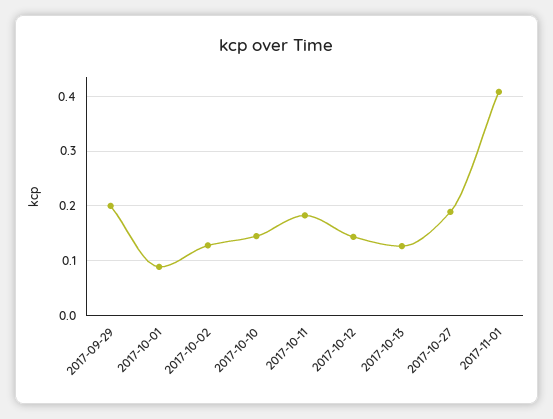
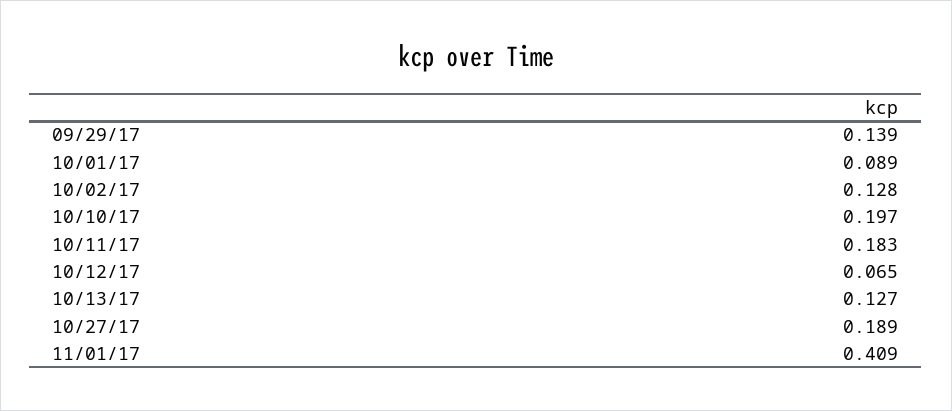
2017-09-29: 0.2 -> 0.139
2017-10-10: 0.14 -> 0.197
2017-10-12: 0.14 -> 0.065

